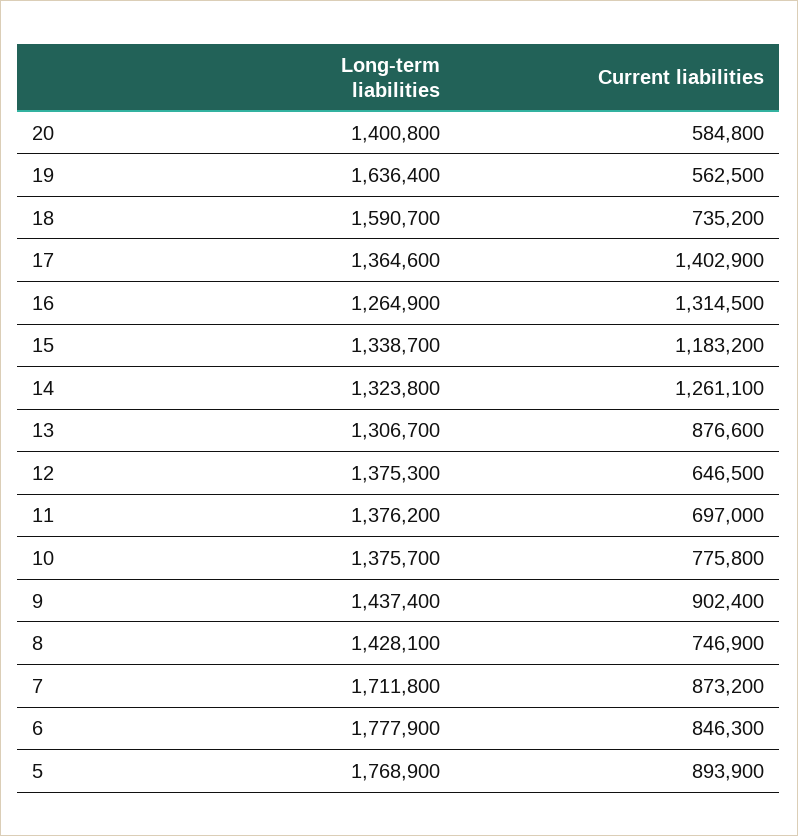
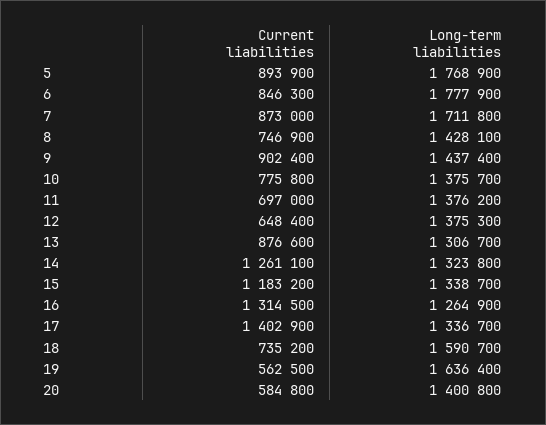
Long-term liabilities, 17: 1364600 -> 1336700
Current liabilities, 12: 646500 -> 648400
Current liabilities, 7: 873200 -> 873000

